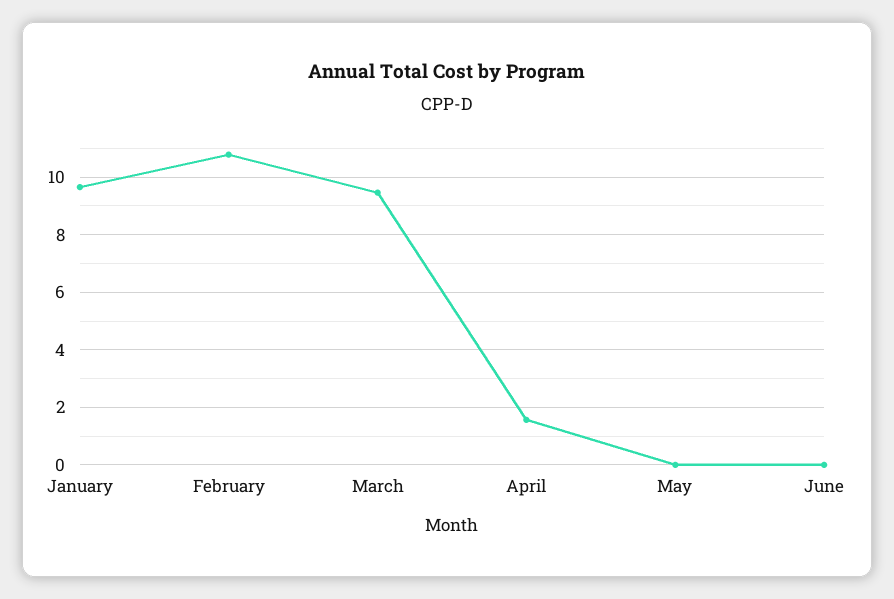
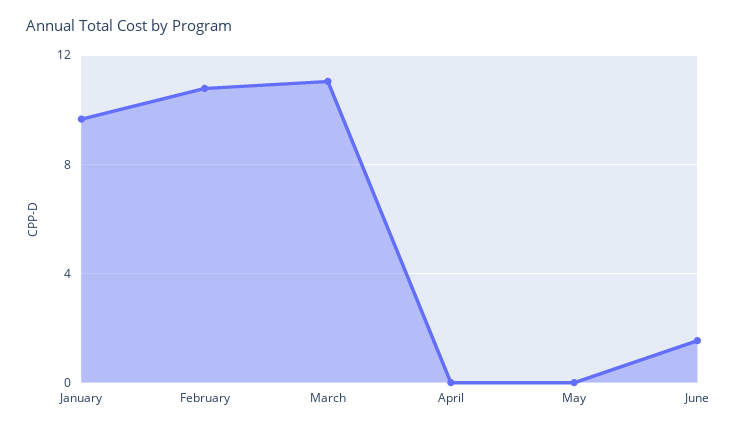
March: 9.5 -> 11
April: 1.5 -> 0
June: 0 -> 1.5

